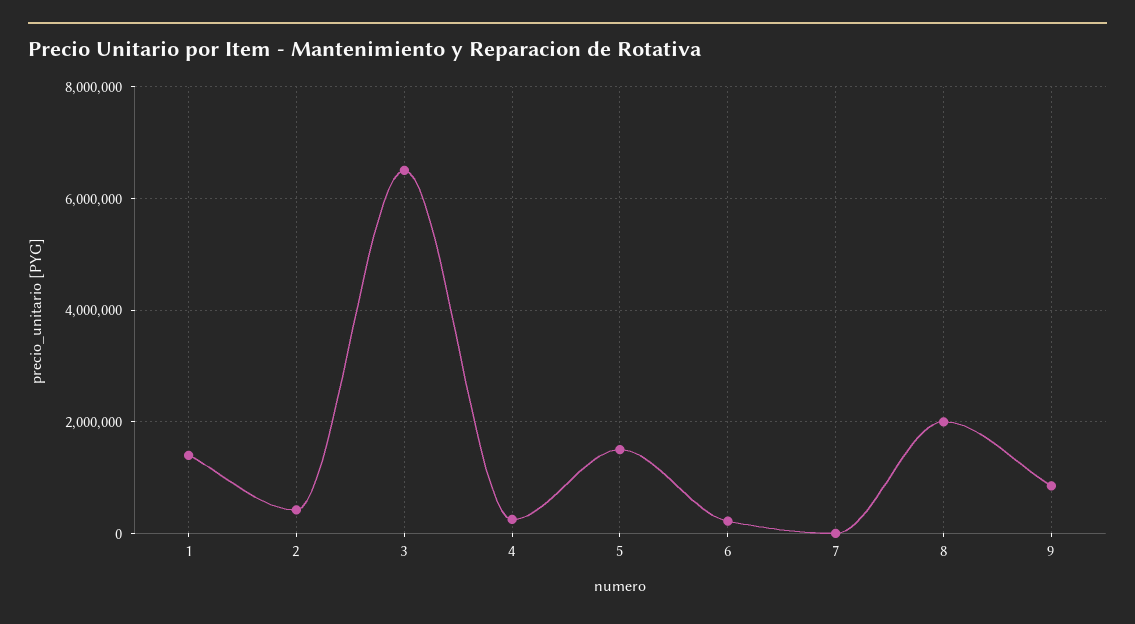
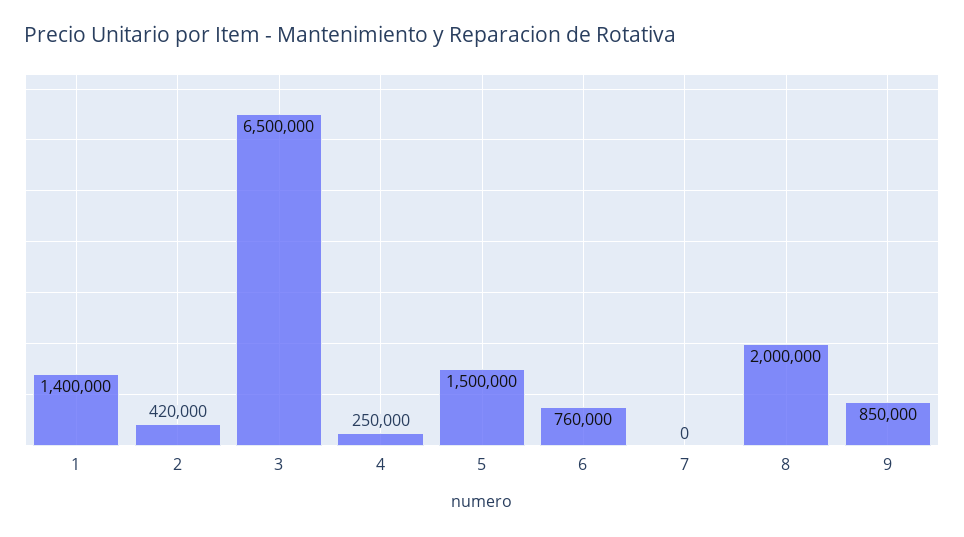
6: 200000 -> 760000

